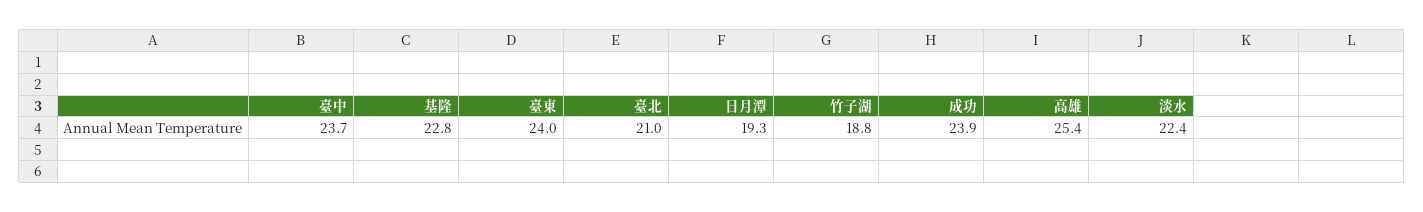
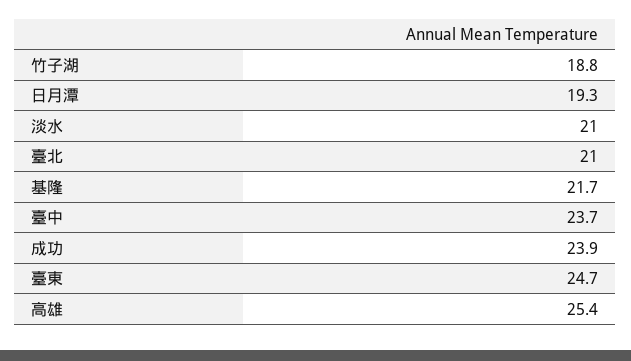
基隆: 22.8 -> 21.7
臺東: 24 -> 24.7
淡水: 22.4 -> 21

